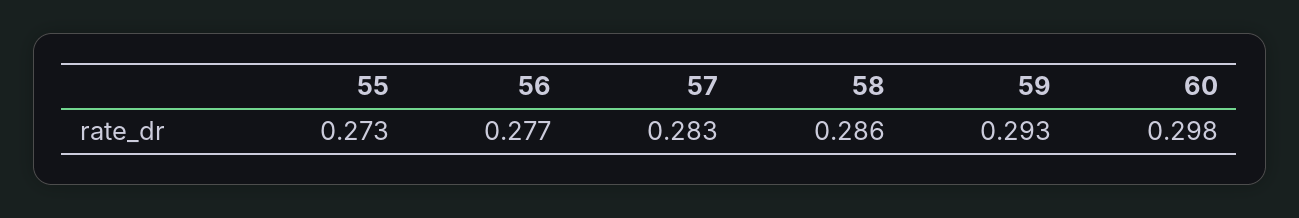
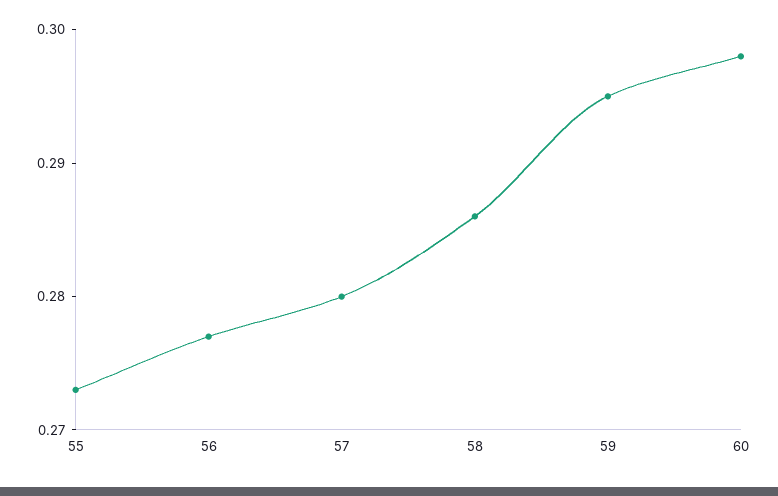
57: 0.283 -> 0.28
59: 0.293 -> 0.295

